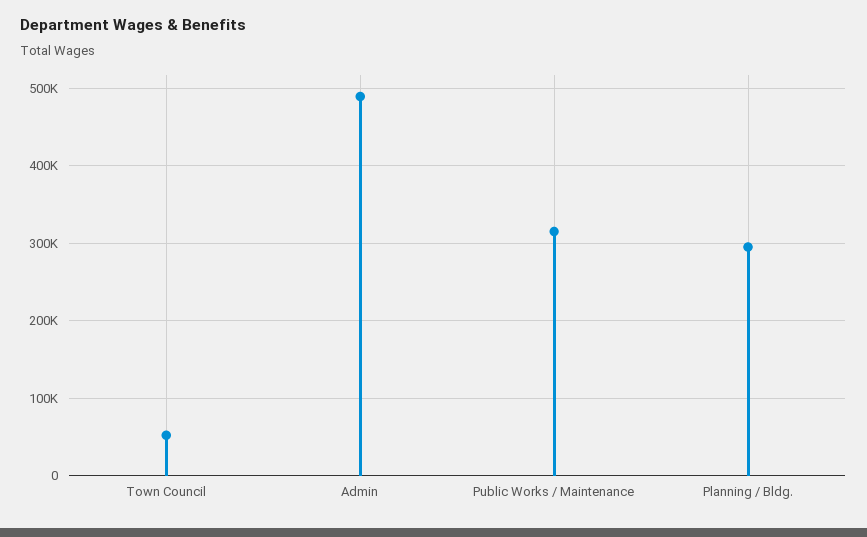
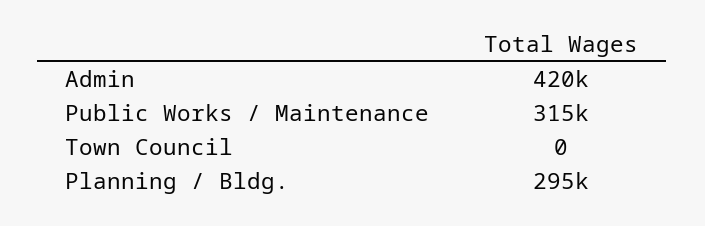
Town Council: 50000 -> 0
Admin: 490000 -> 420000

